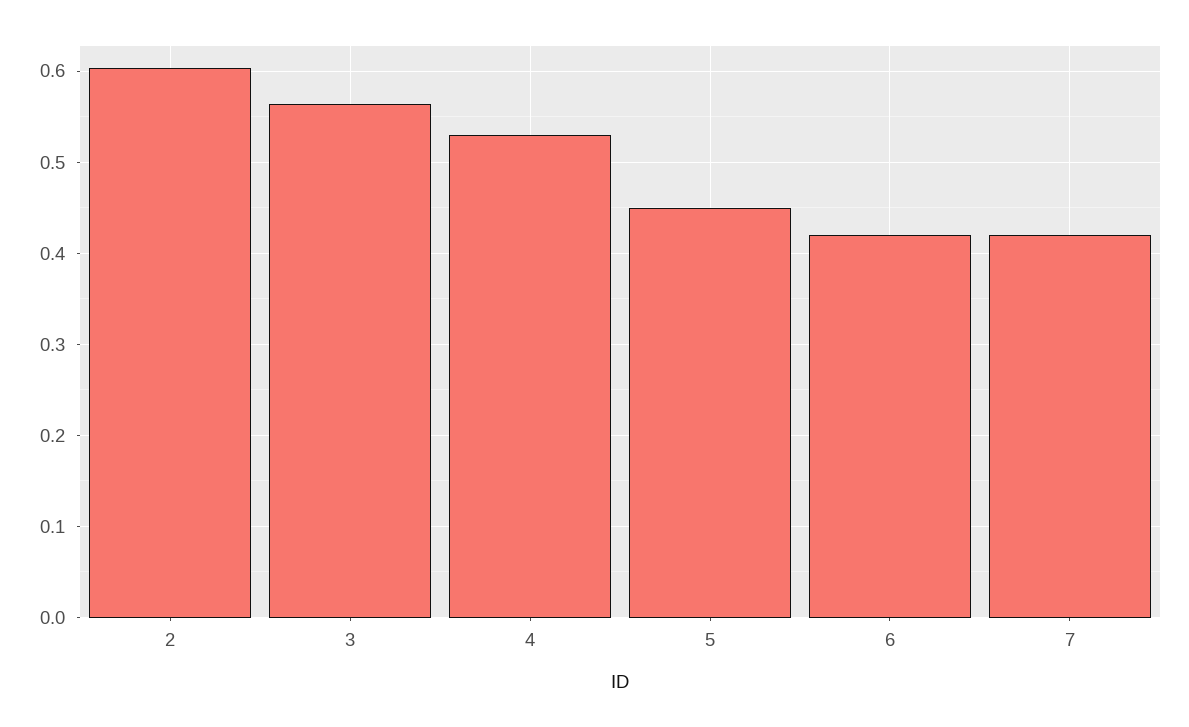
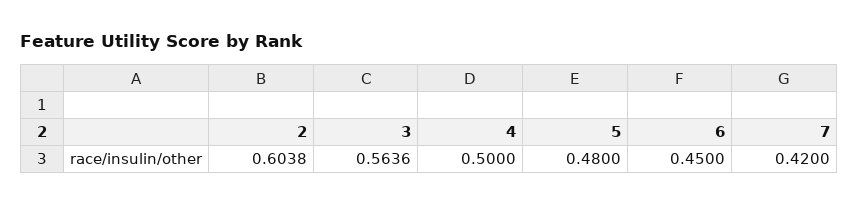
4: 0.53 -> 0.5
5: 0.45 -> 0.48
6: 0.42 -> 0.45

